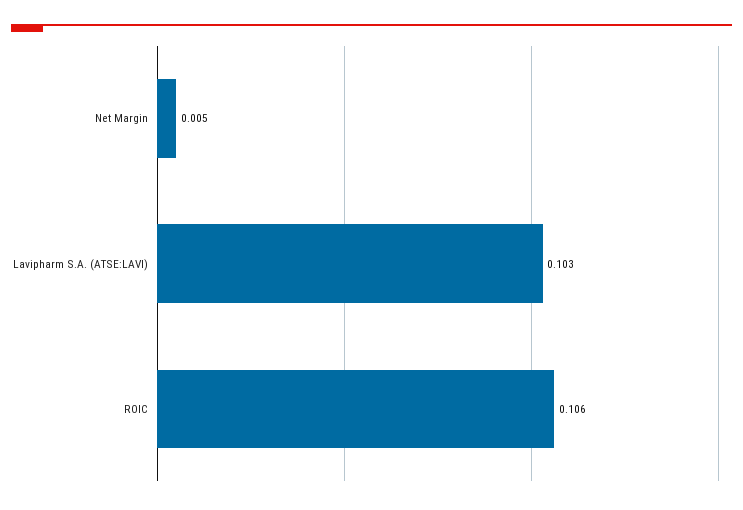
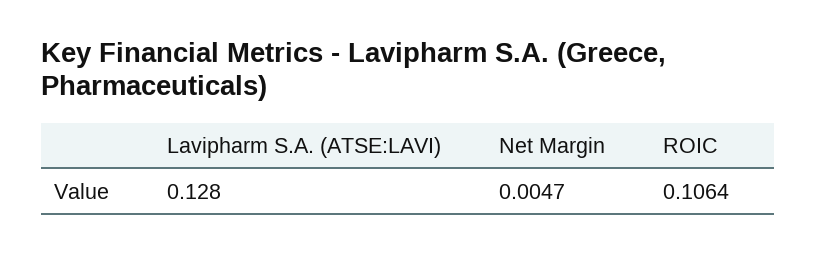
Lavipharm S.A. (ATSE:LAVI): 0.103 -> 0.128

